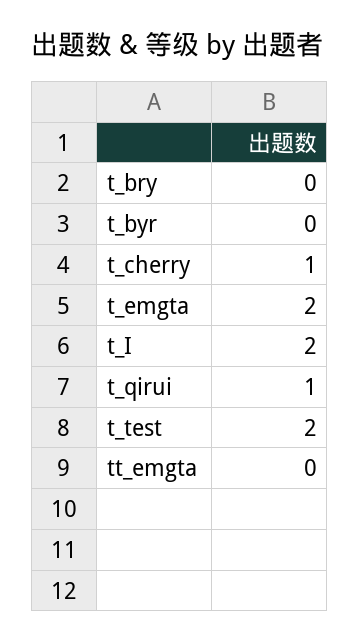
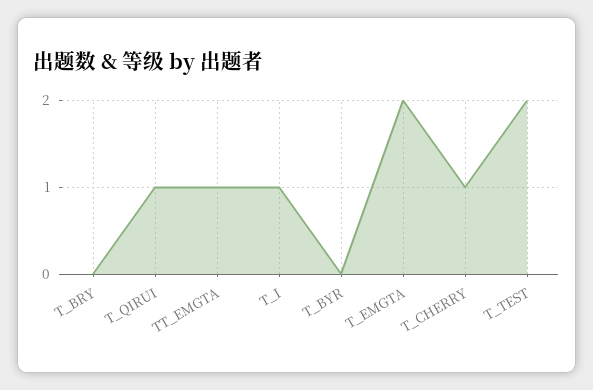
t_I: 2 -> 1
tt_emgta: 0 -> 1

